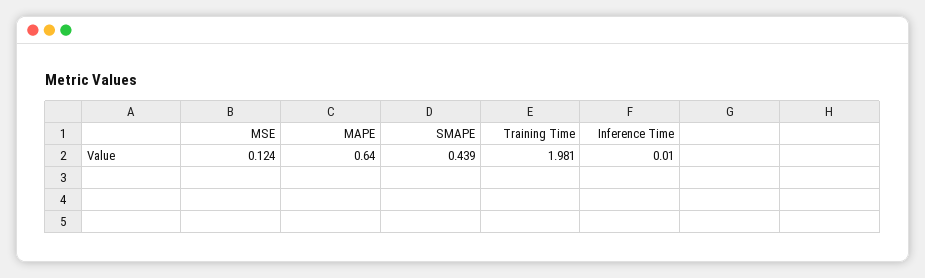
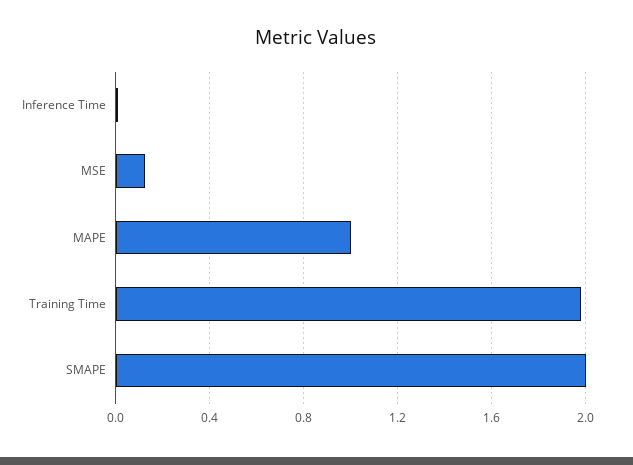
MAPE: 0.64 -> 1
SMAPE: 0.439 -> 2

